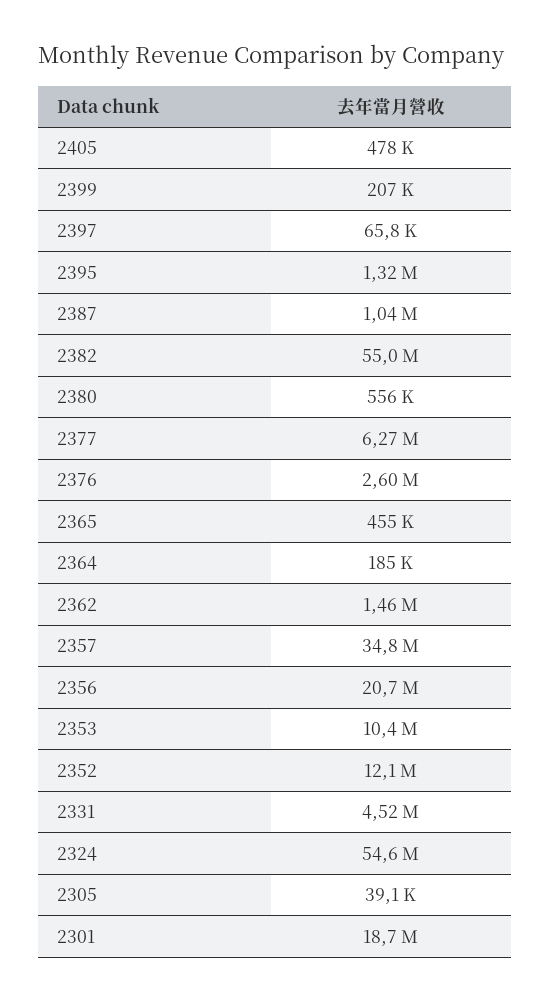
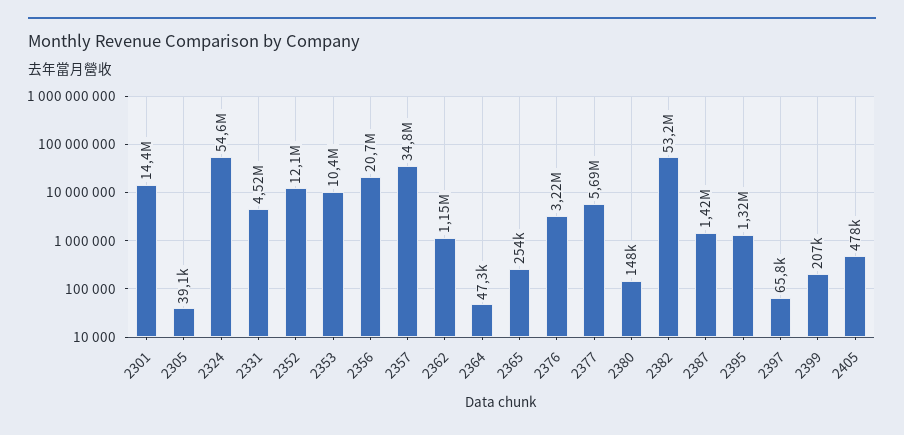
2387: 1040000 -> 1420000
2382: 55000000 -> 53200000
2380: 556000 -> 148000
2377: 6270000 -> 5690000
2376: 2600000 -> 3220000
2365: 455000 -> 254000
2364: 185000 -> 47300
2362: 1460000 -> 1150000
2301: 18700000 -> 14400000

